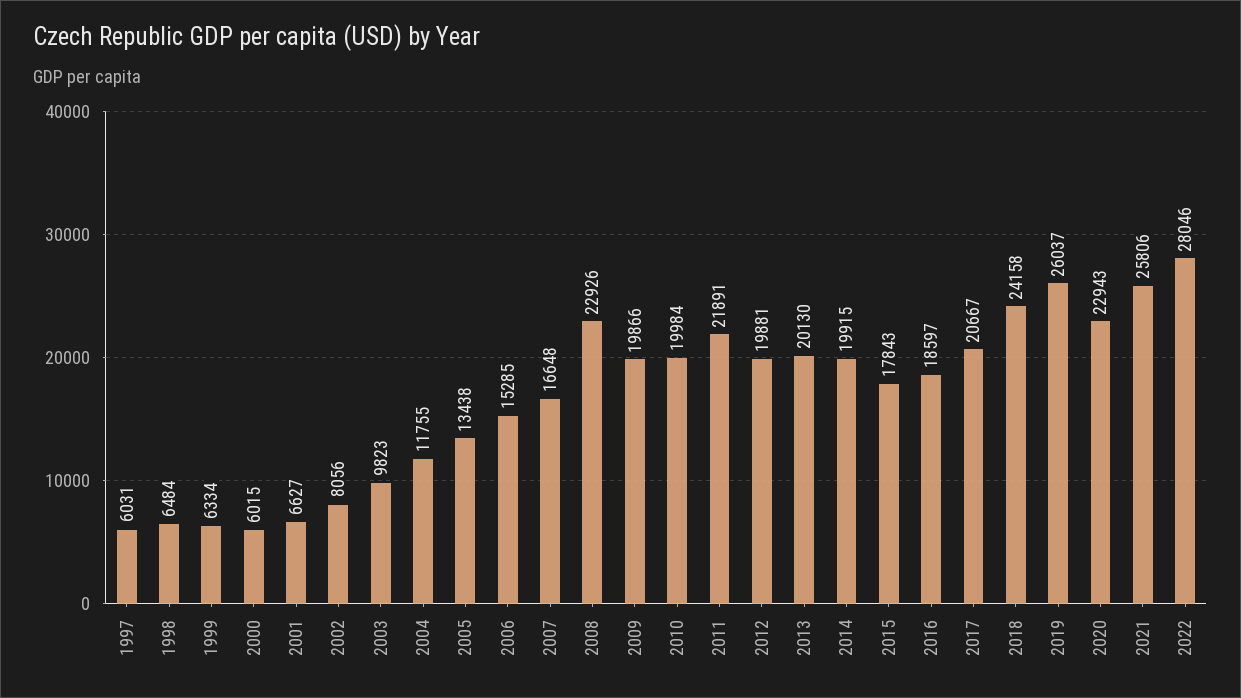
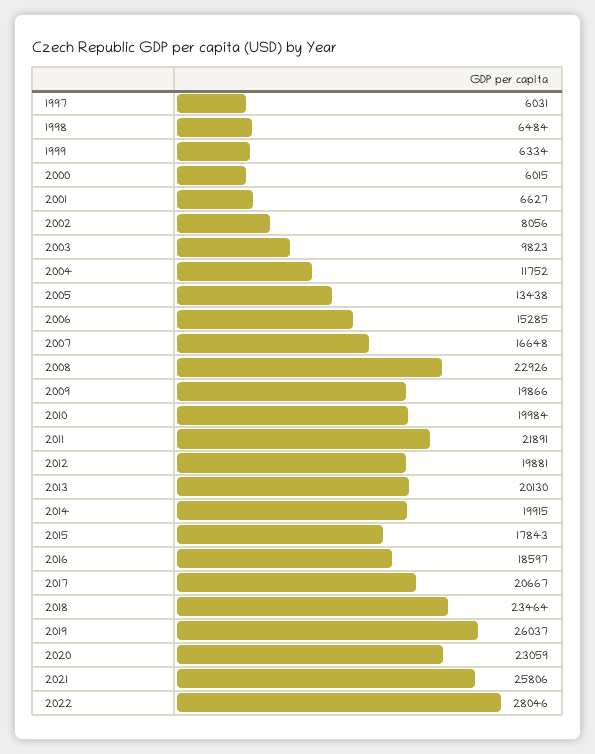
2004: 11755 -> 11752
2018: 24158 -> 23464
2020: 22943 -> 23059

